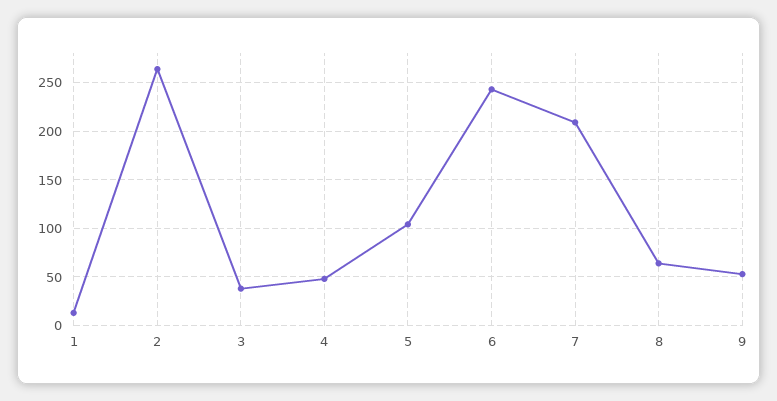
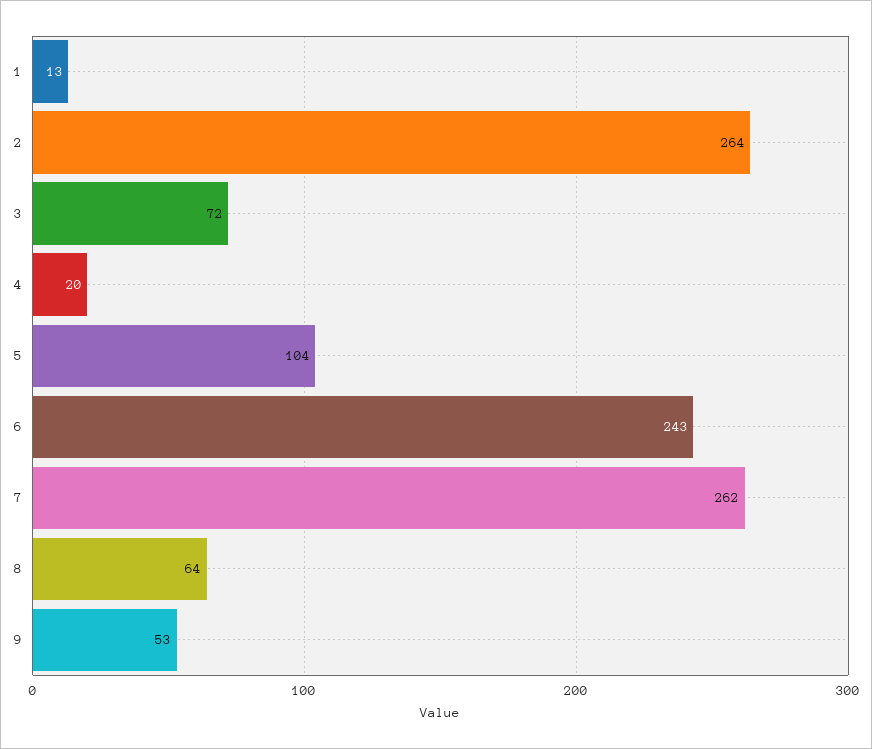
3: 40 -> 72
4: 50 -> 20
7: 210 -> 262

